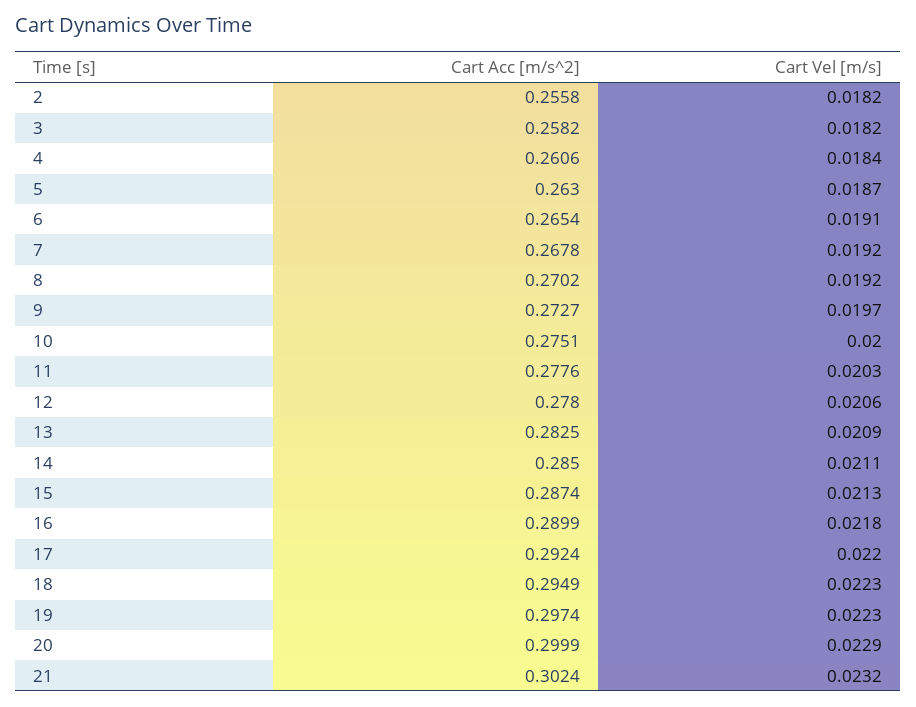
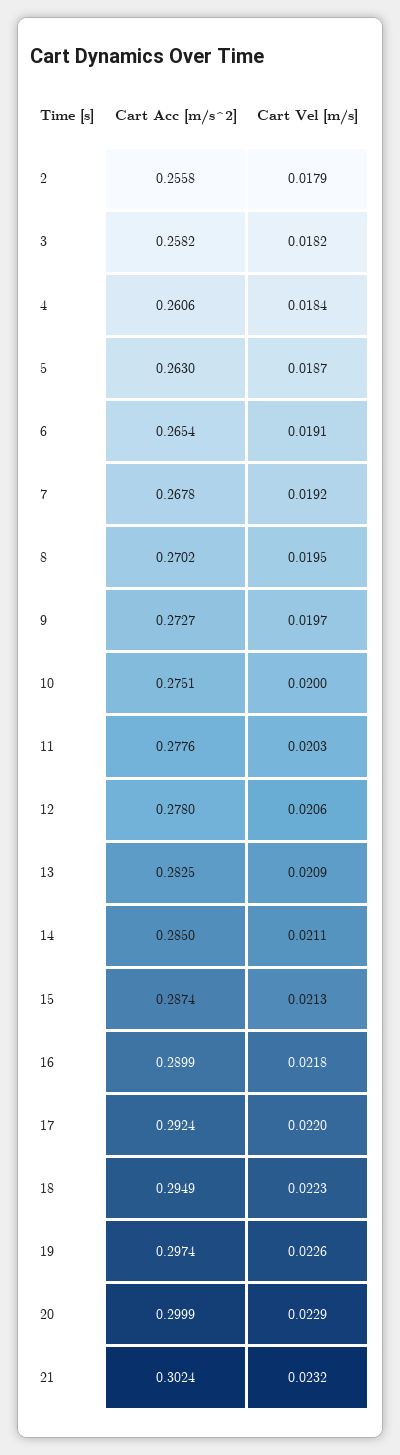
Cart Vel [m/s], 2: 0.0182 -> 0.0179
Cart Vel [m/s], 8: 0.0192 -> 0.0195
Cart Vel [m/s], 19: 0.0223 -> 0.0226

